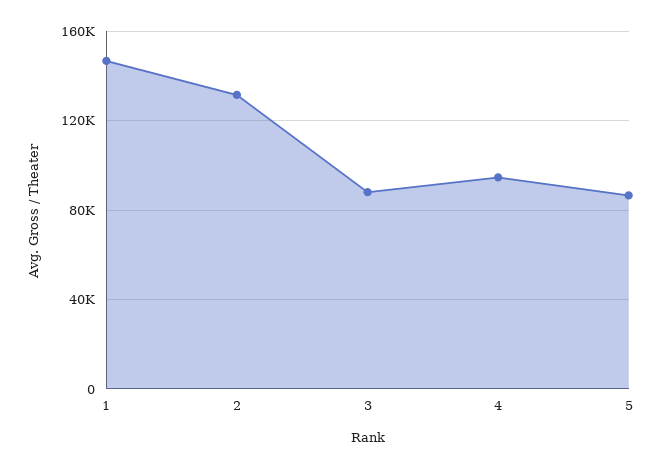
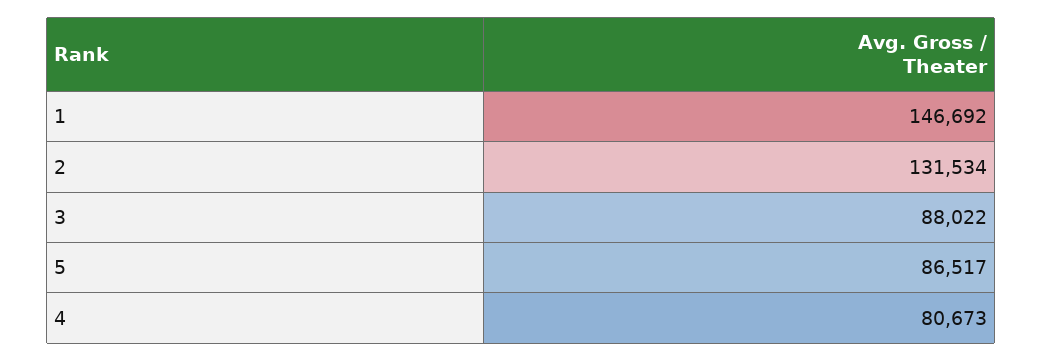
4: 95000 -> 80673

